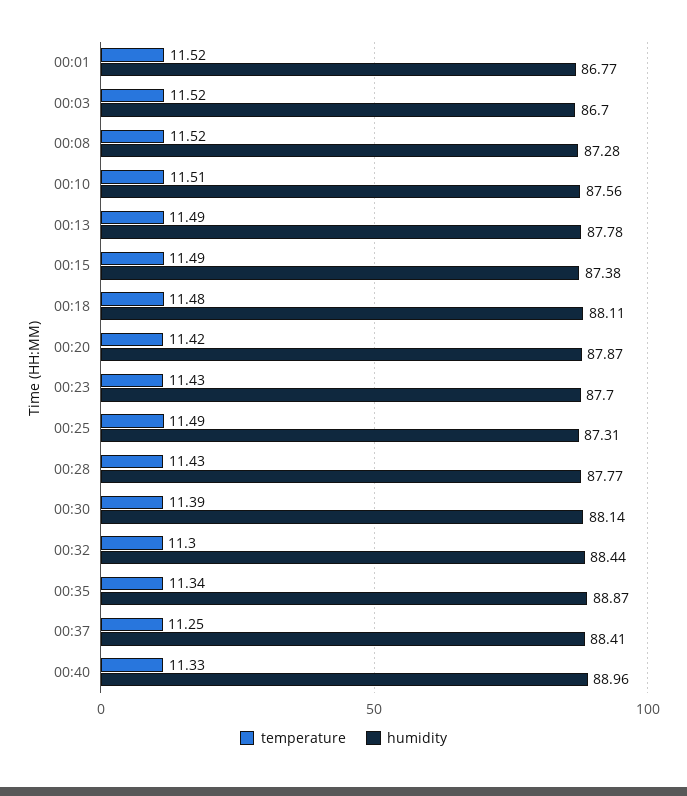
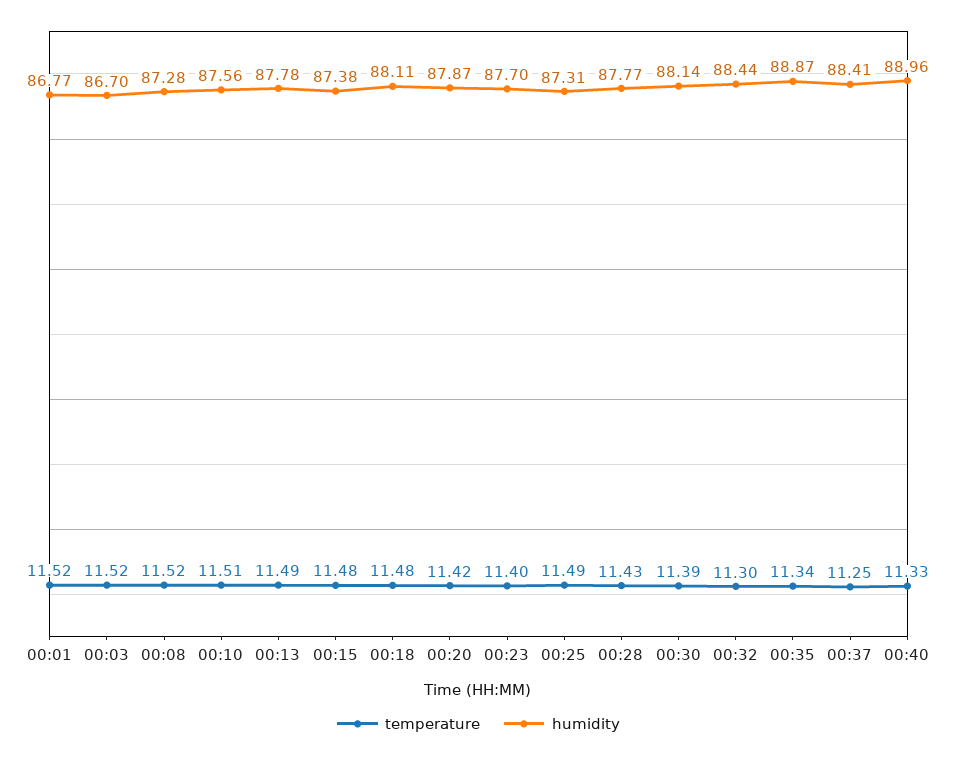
temperature, 00:15: 11.49 -> 11.48
temperature, 00:23: 11.43 -> 11.4

